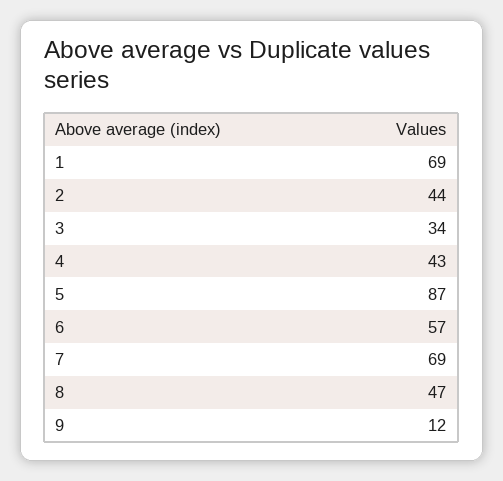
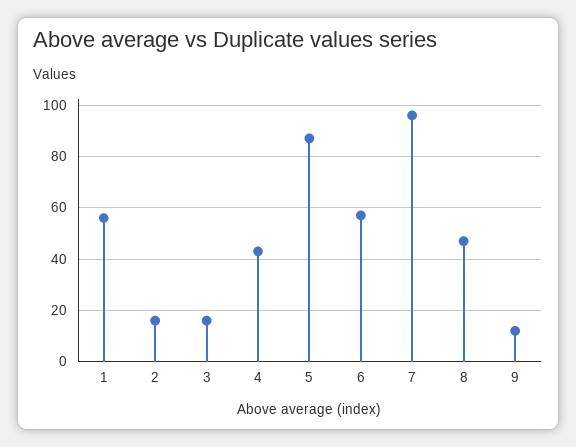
1: 69 -> 55
2: 44 -> 15
3: 34 -> 15
7: 69 -> 95

